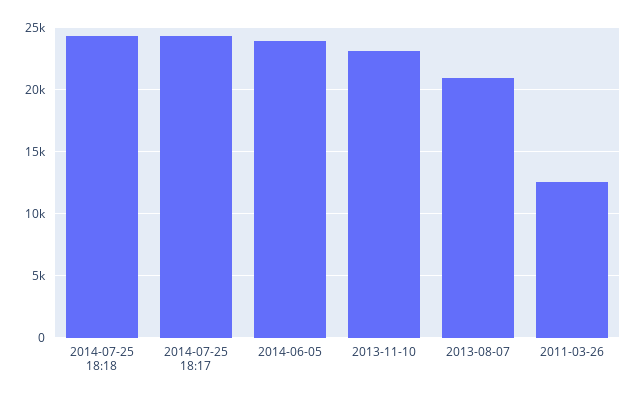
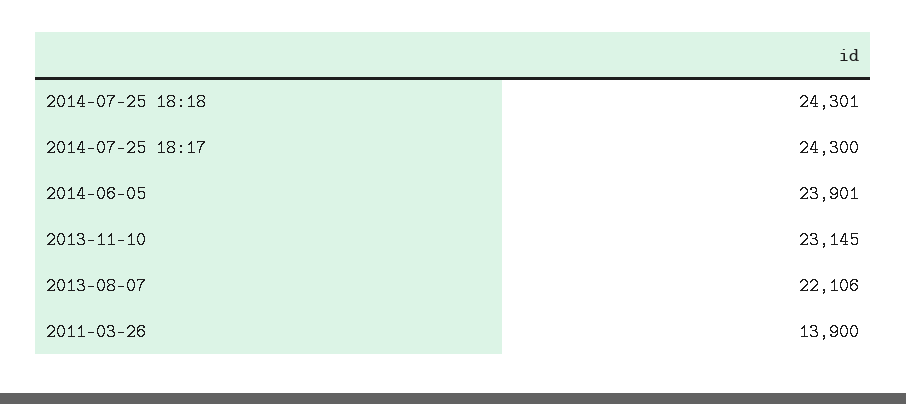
2013-08-07: 21000 -> 22106
2011-03-26: 12500 -> 13900

